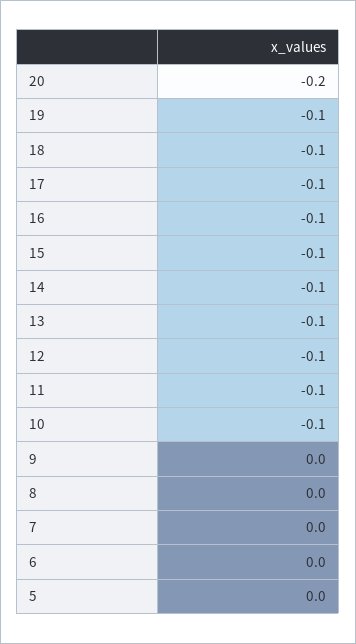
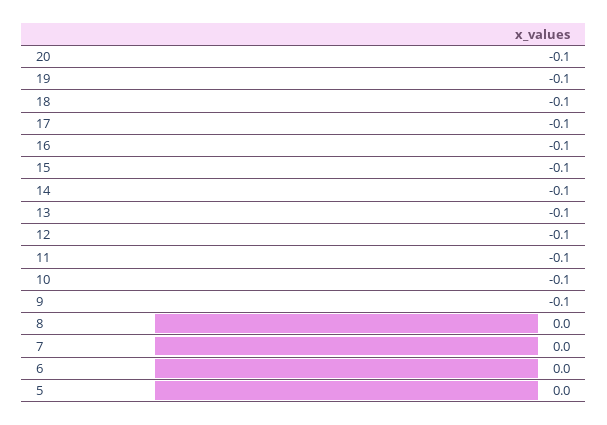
20: -0.2 -> -0.1
9: 0 -> -0.1

